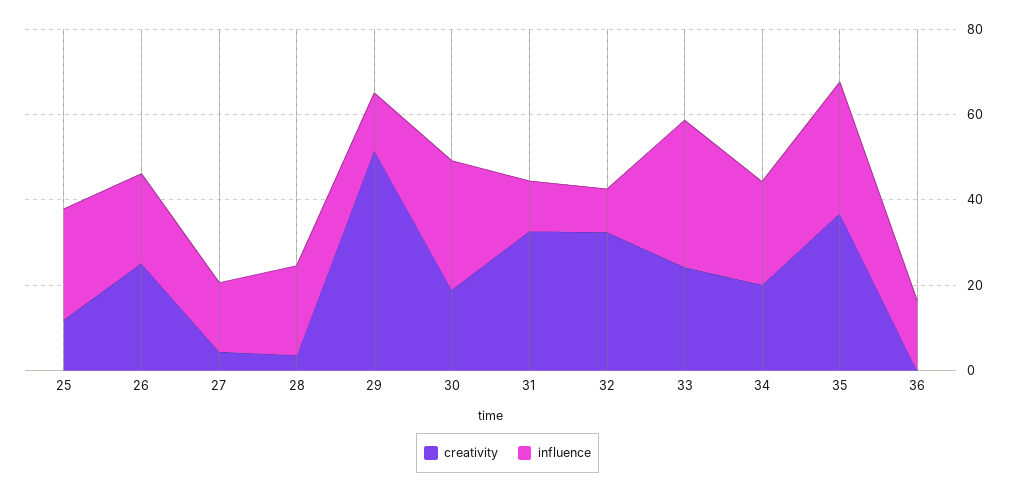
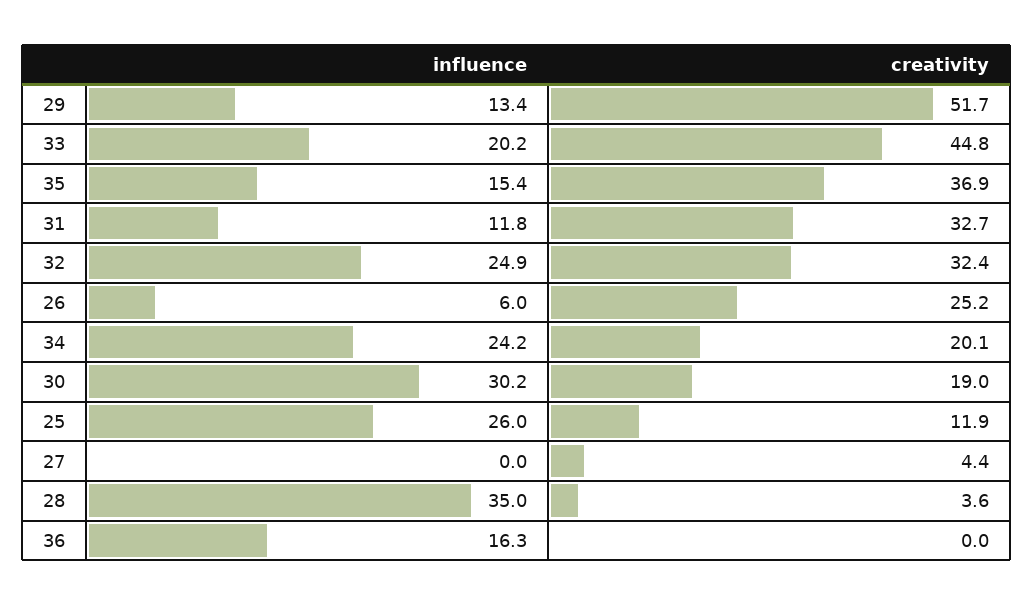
influence, 26: 20 -> 6
influence, 27: 15 -> 0
influence, 28: 20 -> 35
influence, 32: 10 -> 24.9
creativity, 33: 25 -> 44.8
influence, 33: 35 -> 20.2
influence, 35: 30 -> 15.4

